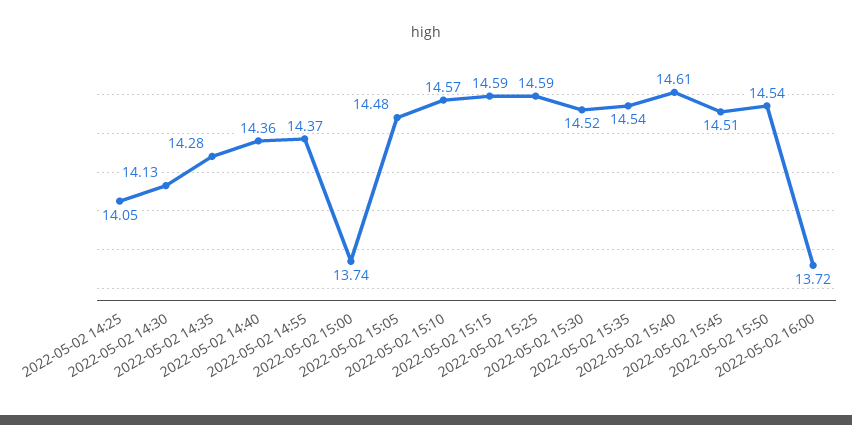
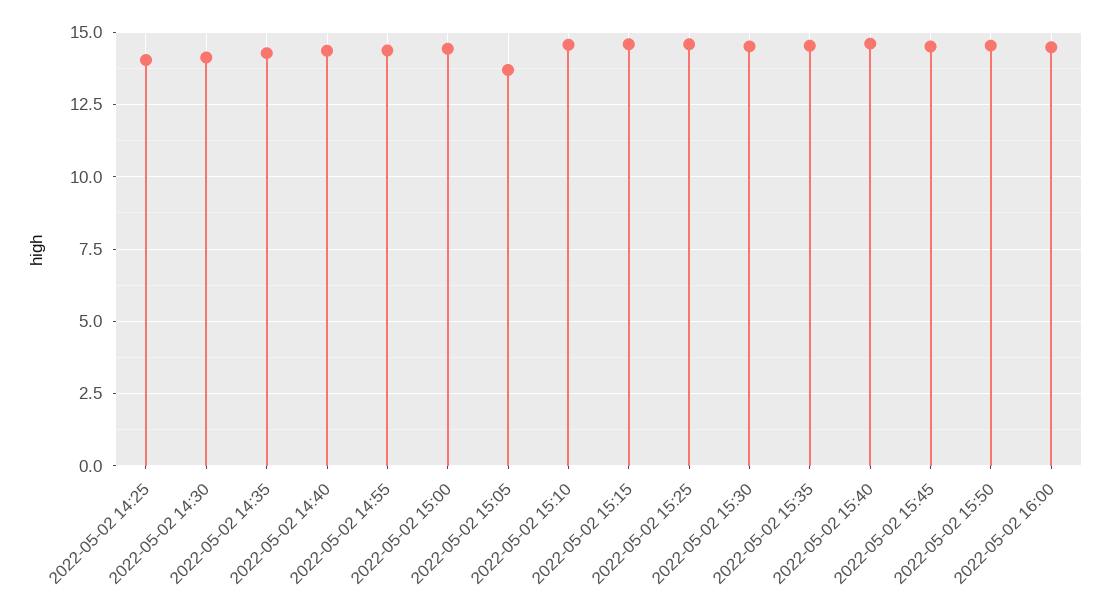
2022-05-02 15:00: 13.74 -> 14.5
2022-05-02 15:05: 14.48 -> 13.75
2022-05-02 16:00: 13.72 -> 14.5

